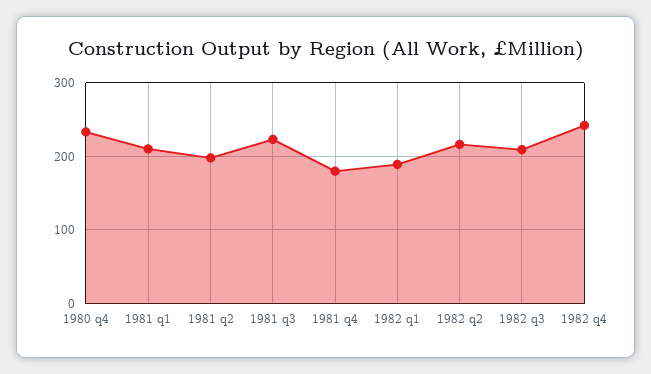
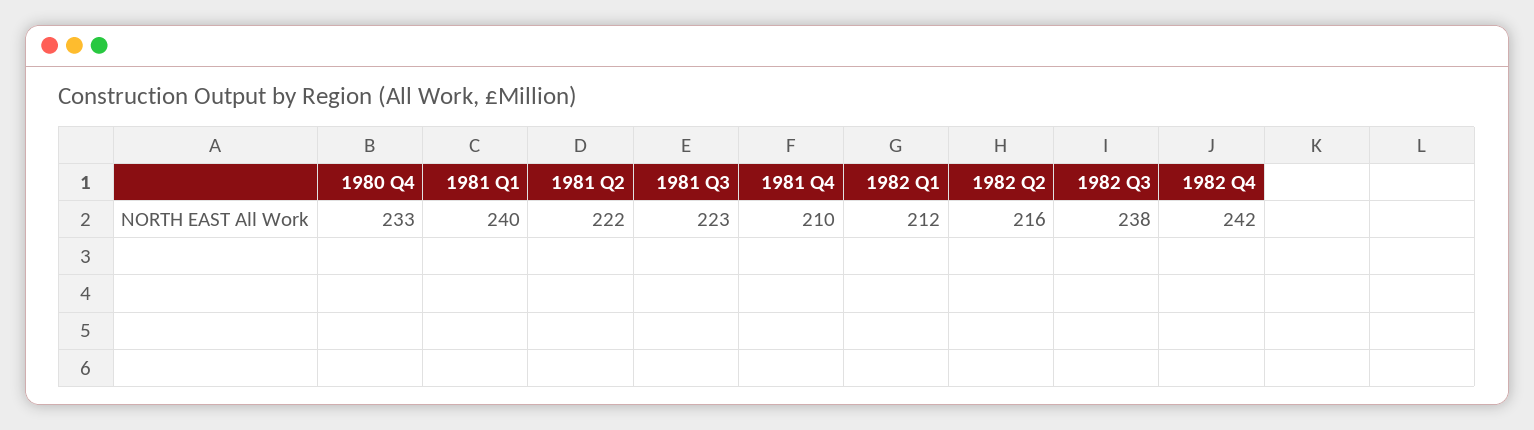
1981 q1: 210 -> 240
1981 q2: 200 -> 222
1981 q4: 180 -> 210
1982 q1: 190 -> 212
1982 q3: 210 -> 238

